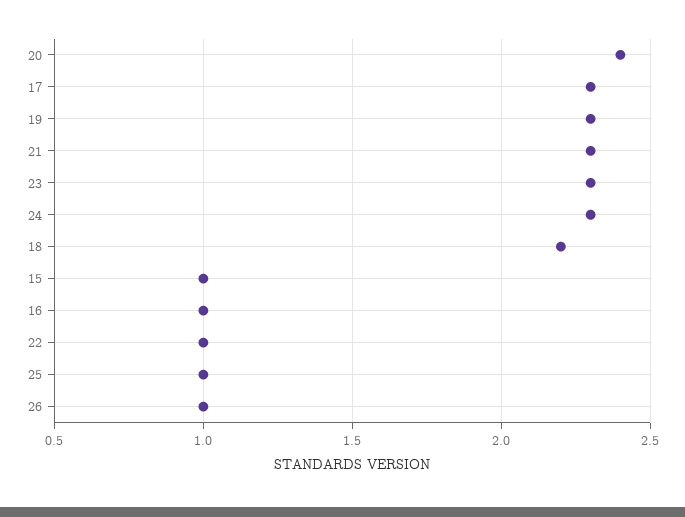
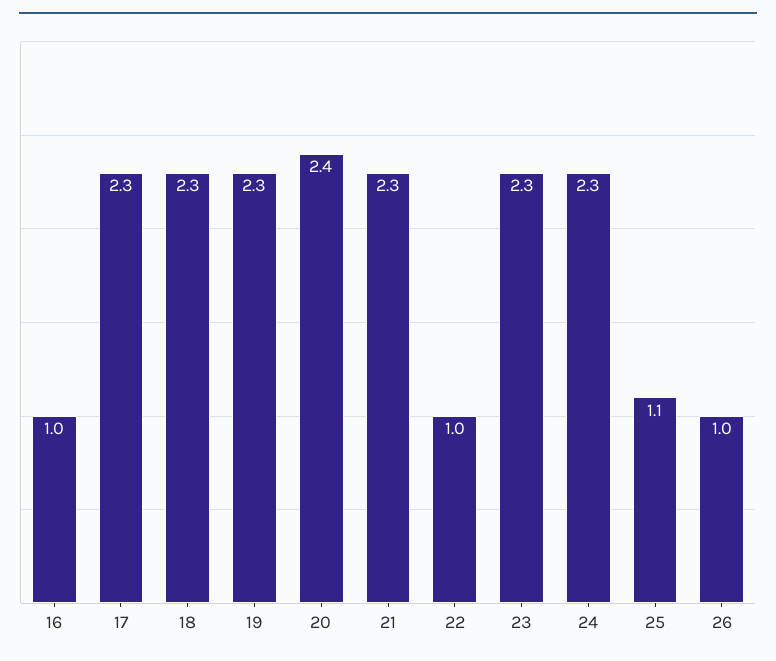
18: 2.2 -> 2.3
15: 1 -> none
25: 1 -> 1.1

